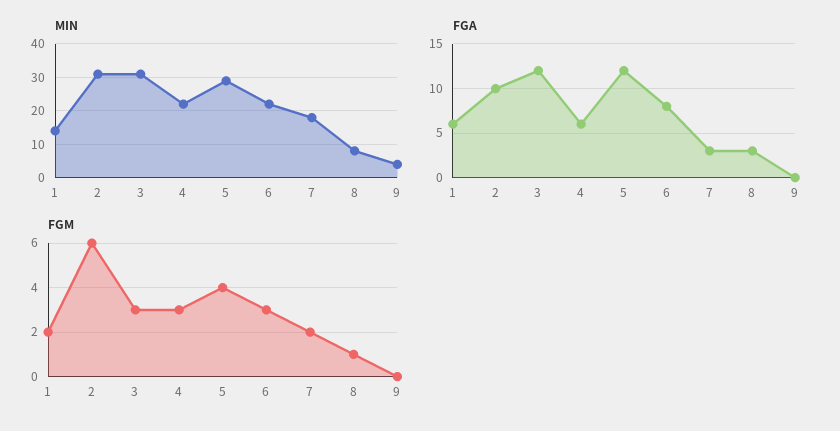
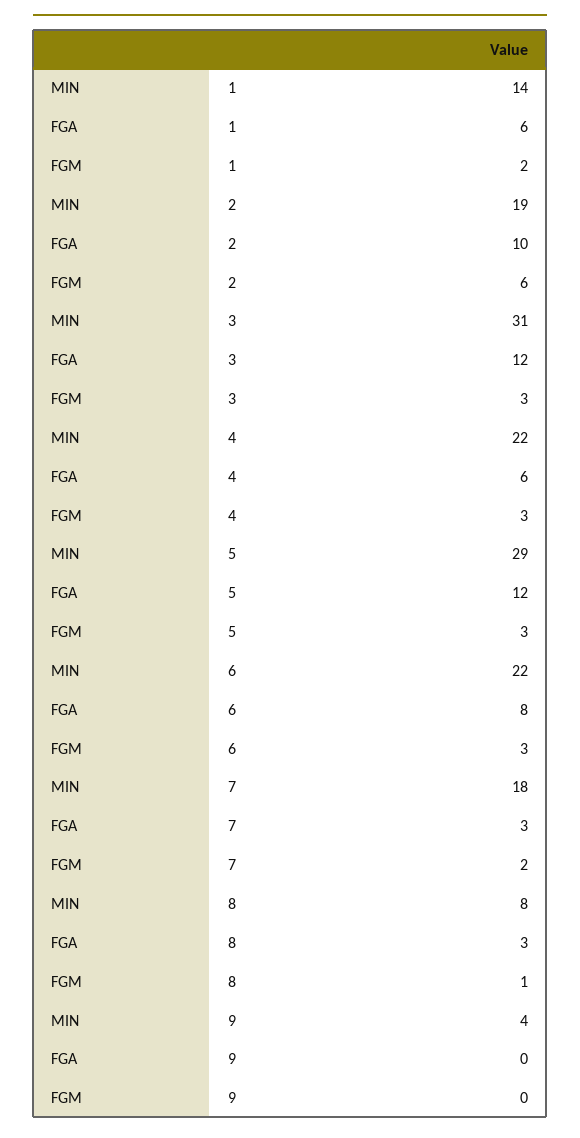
MIN, 2: 30 -> 19
FGM, 5: 4 -> 3

